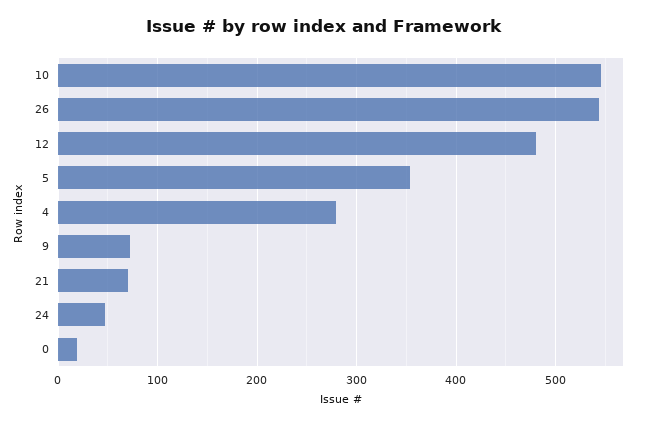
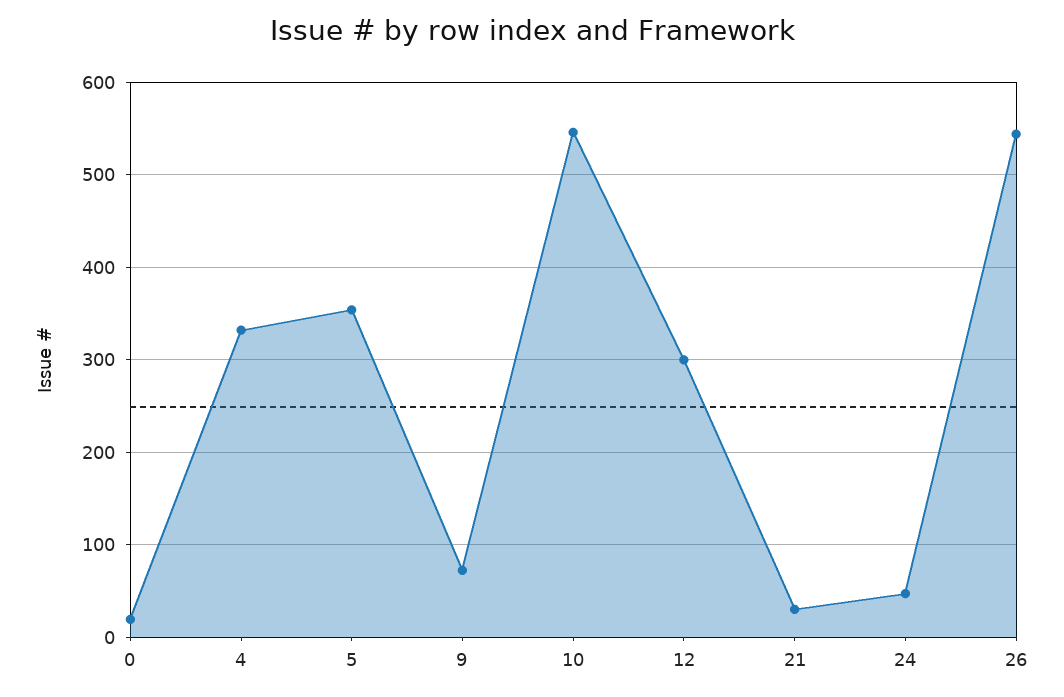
12: 480 -> 300
4: 280 -> 330
21: 70 -> 30

